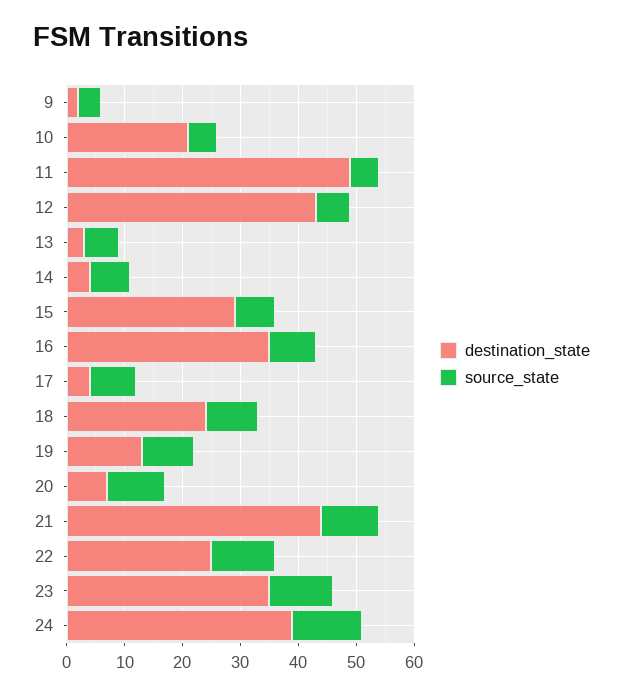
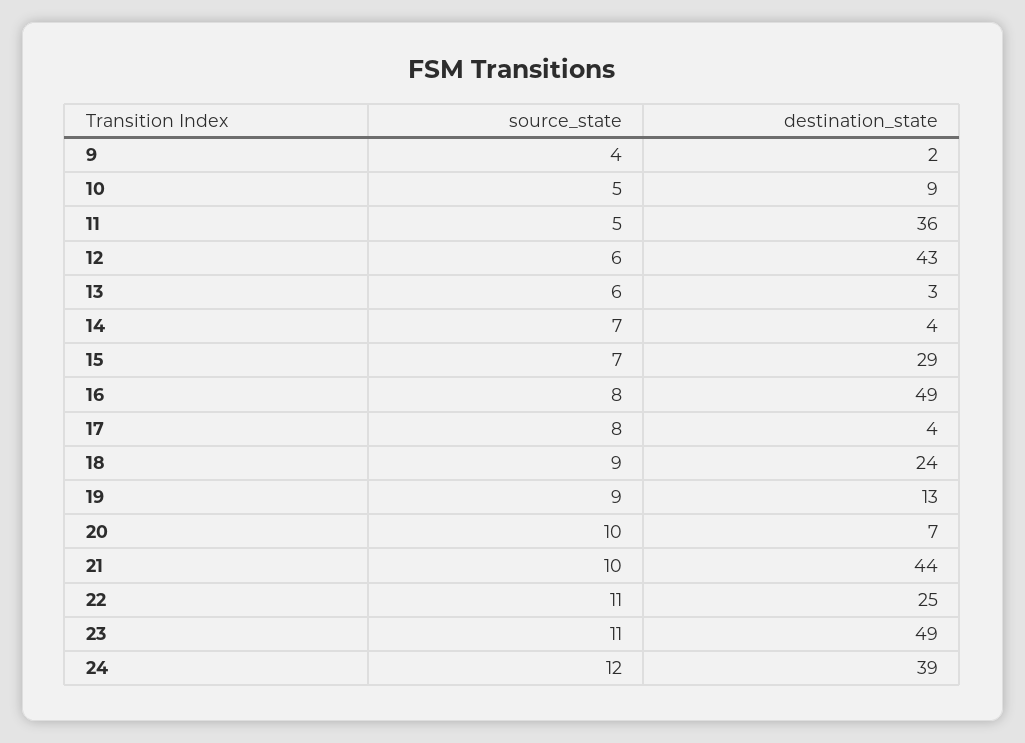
destination_state, 10: 20 -> 9
destination_state, 11: 50 -> 36
destination_state, 16: 35 -> 49
destination_state, 23: 35 -> 49

